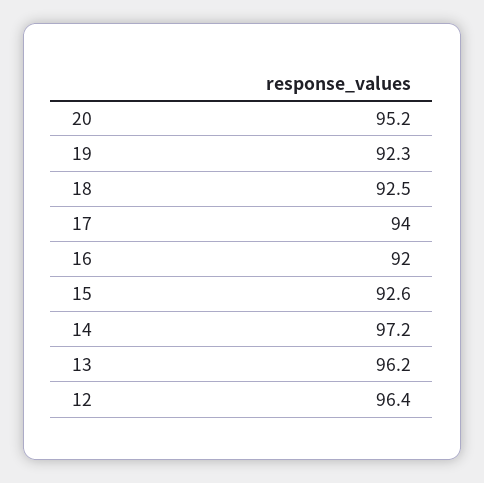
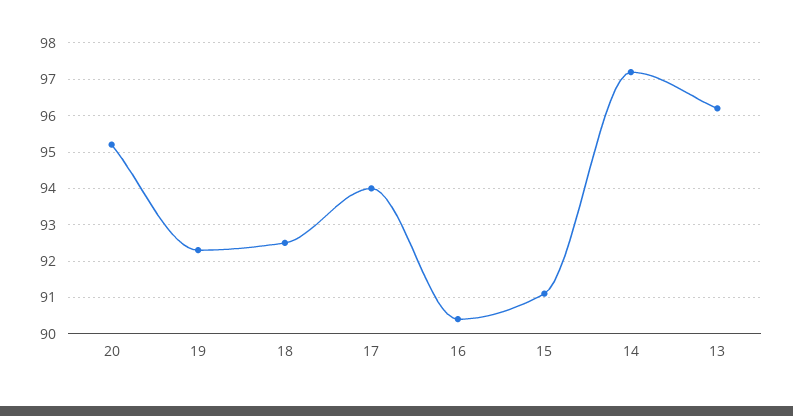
16: 92 -> 90.5
15: 92.6 -> 91
12: 96.4 -> none

